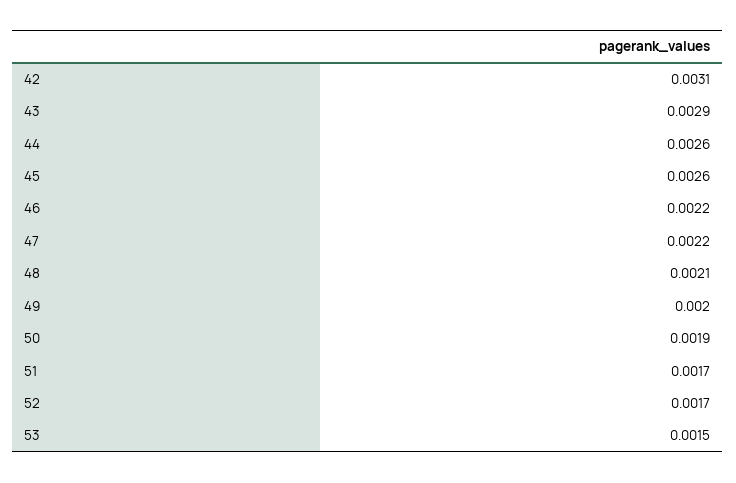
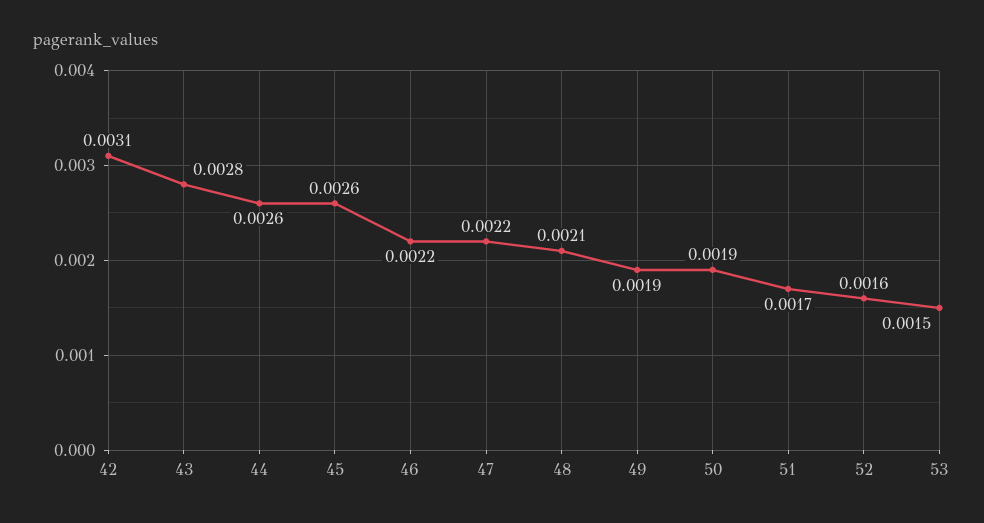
43: 0.0029 -> 0.0028
49: 0.002 -> 0.0019
52: 0.0017 -> 0.0016

